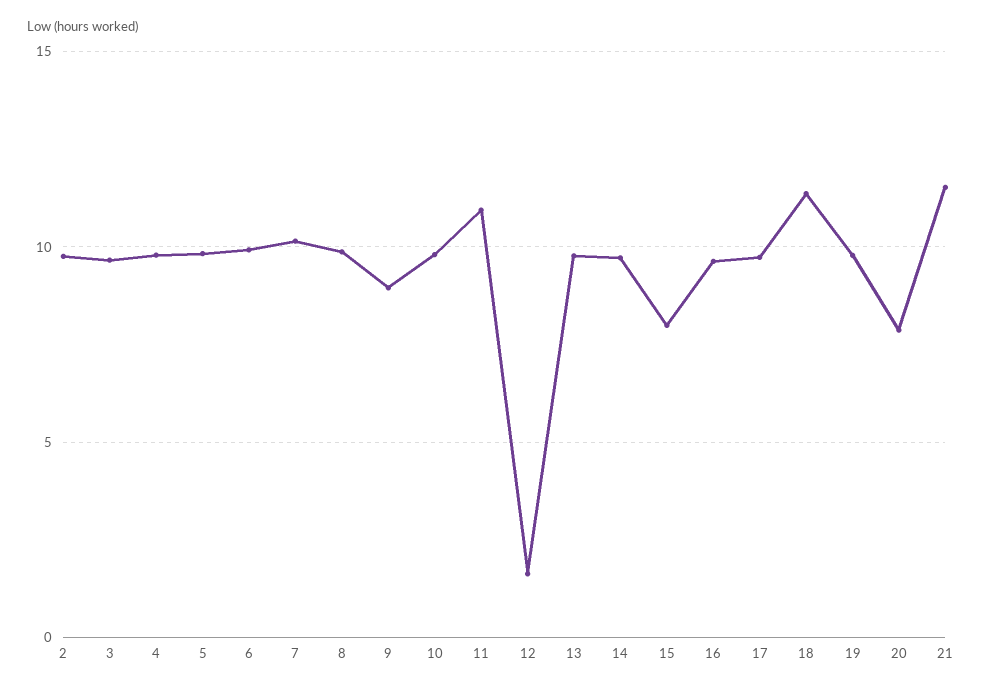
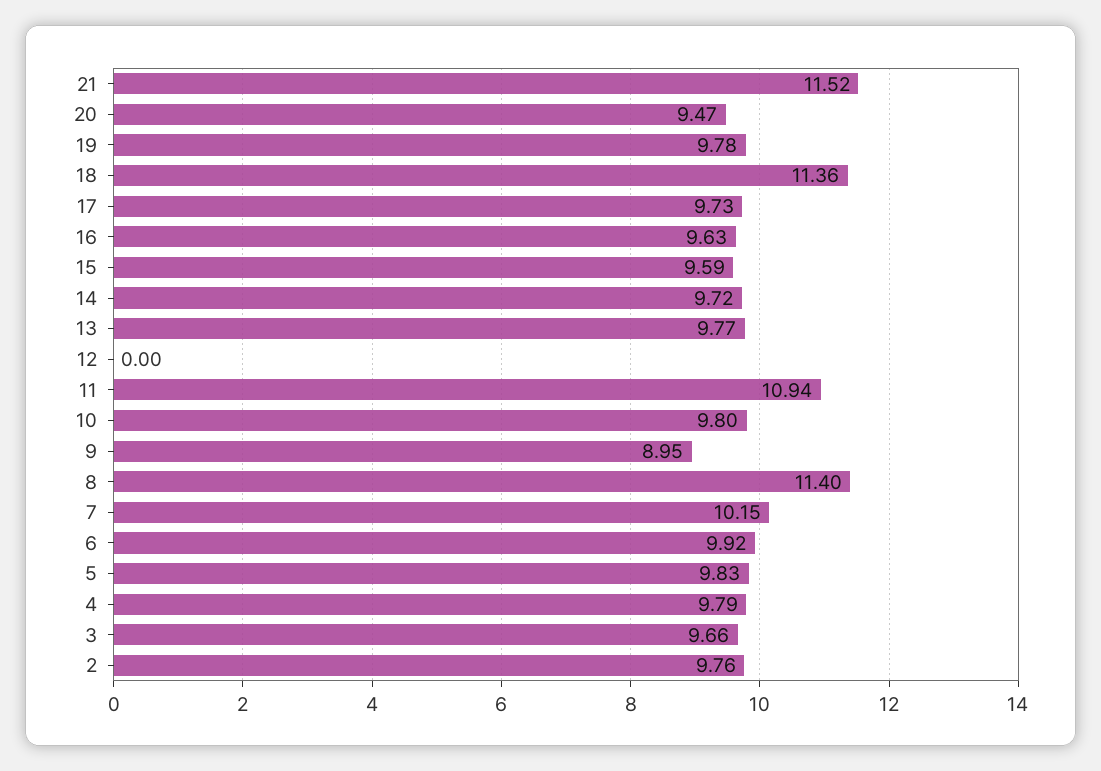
8: 10 -> 11.4
12: 1.5 -> 0
15: 8 -> 9.59
20: 8 -> 9.47

